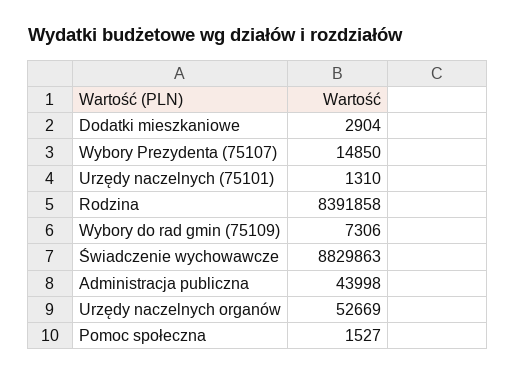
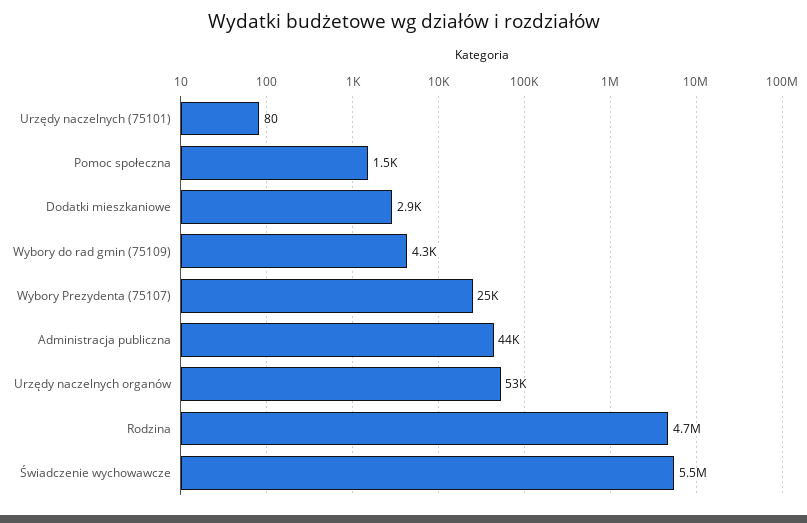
Wybory Prezydenta (75107): 14850 -> 25000
Urzędy naczelnych (75101): 1310 -> 80
Rodzina: 8391858 -> 4700000
Wybory do rad gmin (75109): 7306 -> 4300
Świadczenie wychowawcze: 8829863 -> 5500000

